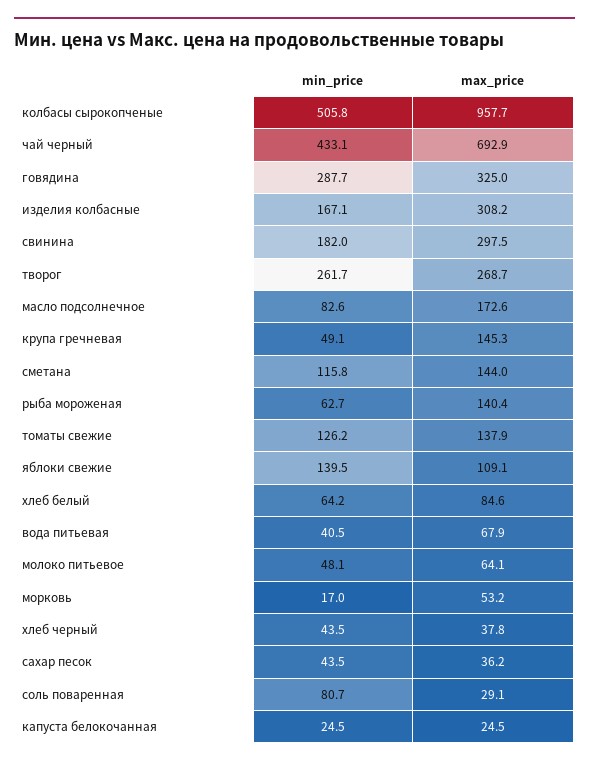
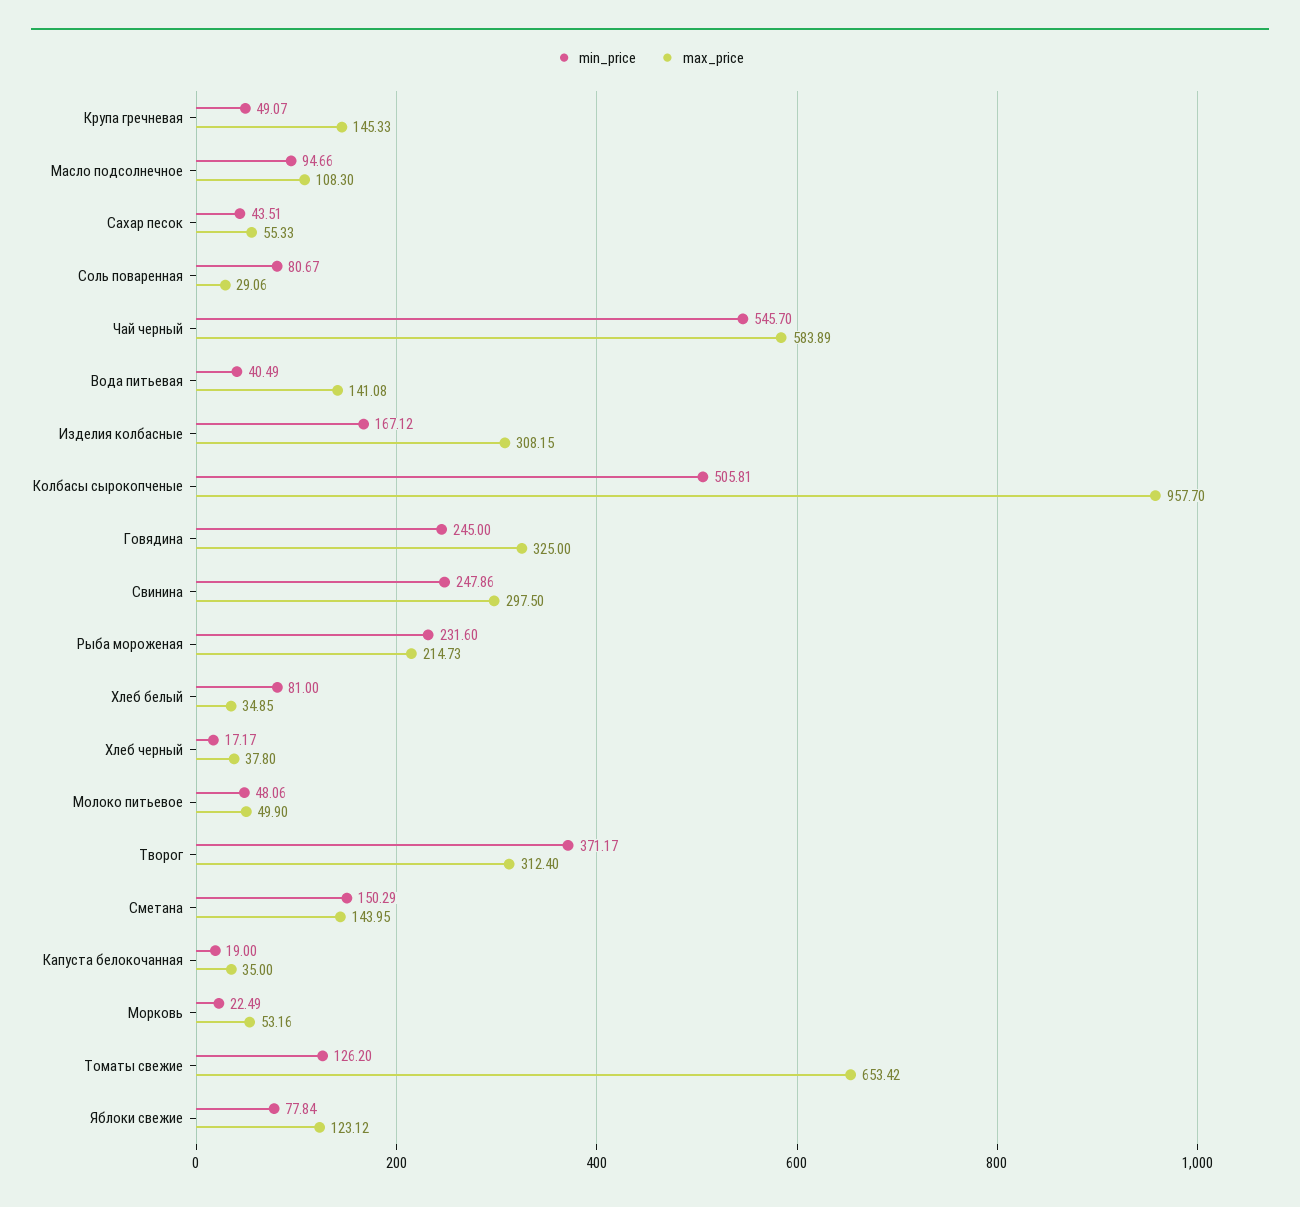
min_price, чай черный: 433.1 -> 545.7
max_price, чай черный: 692.9 -> 583.89
min_price, говядина: 287.7 -> 245
min_price, свинина: 182 -> 247.86
min_price, творог: 261.7 -> 371.17
max_price, творог: 268.7 -> 312.4
min_price, масло подсолнечное: 82.6 -> 94.66
max_price, масло подсолнечное: 172.6 -> 108.3
min_price, сметана: 115.8 -> 150.29
min_price, рыба мороженая: 62.7 -> 231.6
max_price, рыба мороженая: 140.4 -> 214.73
max_price, томаты свежие: 137.9 -> 653.42
min_price, яблоки свежие: 139.5 -> 77.84
max_price, яблоки свежие: 109.1 -> 123.12
min_price, хлеб белый: 64.2 -> 81
max_price, хлеб белый: 84.6 -> 34.85
max_price, вода питьевая: 67.9 -> 141.08
max_price, молоко питьевое: 64.1 -> 49.9
min_price, морковь: 17 -> 22.49
min_price, хлеб черный: 43.5 -> 17.17
max_price, сахар песок: 36.2 -> 55.33
min_price, капуста белокочанная: 24.5 -> 19
max_price, капуста белокочанная: 24.5 -> 35

